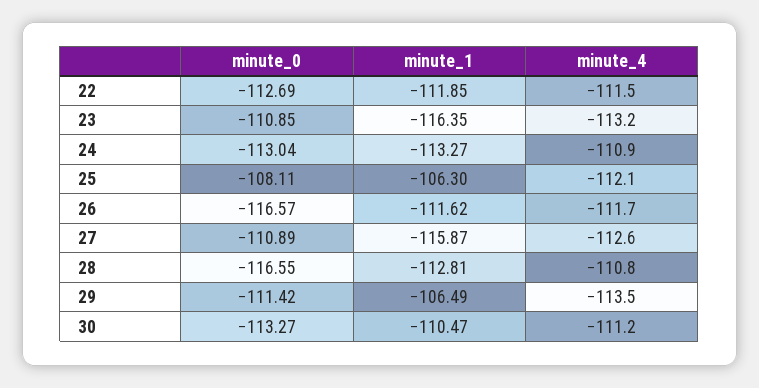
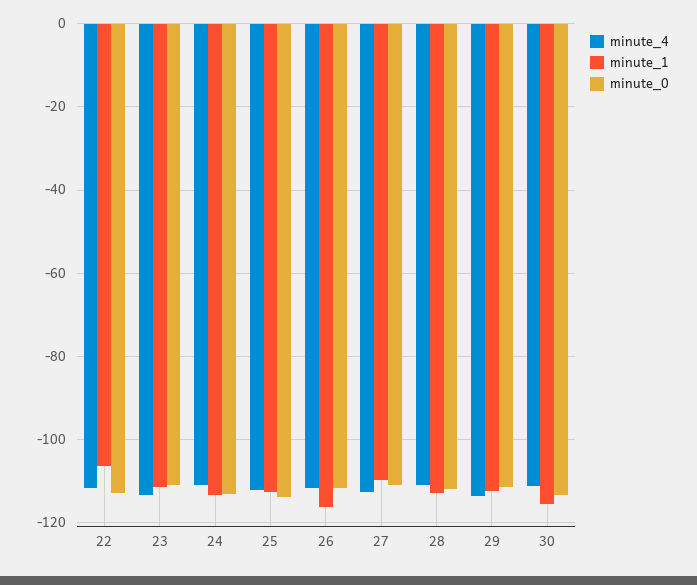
minute_1, 22: -111.85 -> -106
minute_1, 23: -116.35 -> -112
minute_0, 25: -108.11 -> -114
minute_1, 25: -106.3 -> -112
minute_0, 26: -116.57 -> -112
minute_1, 26: -111.62 -> -116
minute_1, 27: -115.87 -> -110
minute_0, 28: -116.55 -> -112
minute_1, 29: -106.49 -> -112
minute_1, 30: -110.47 -> -116

